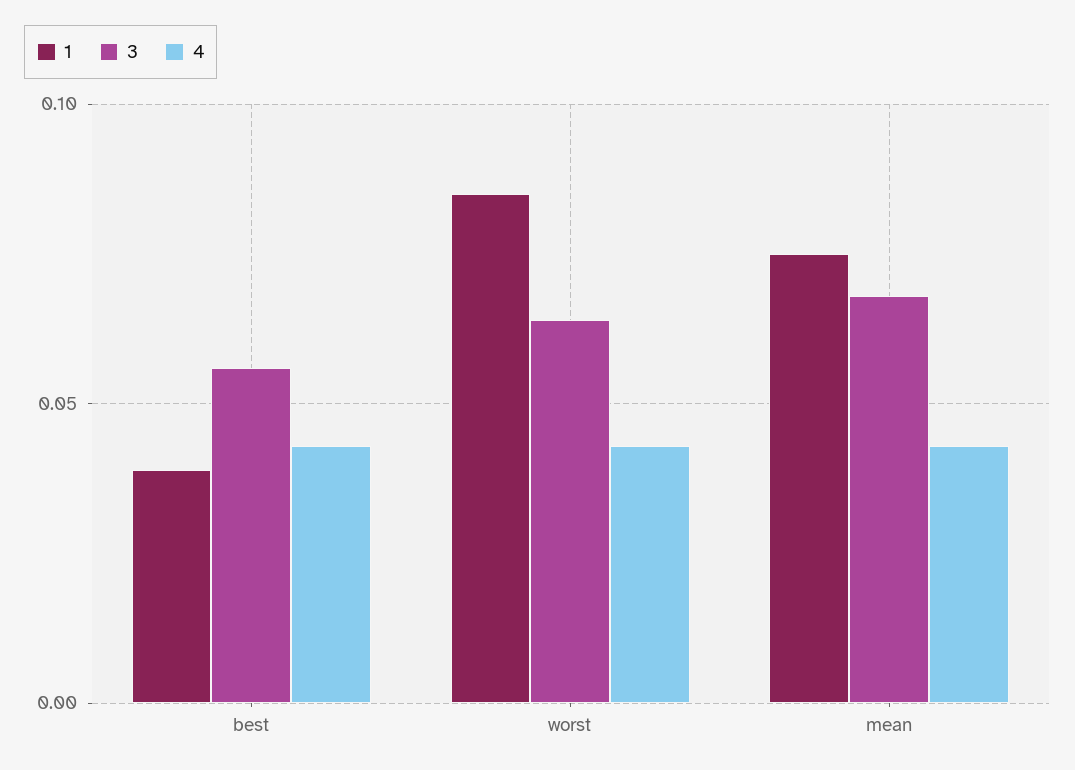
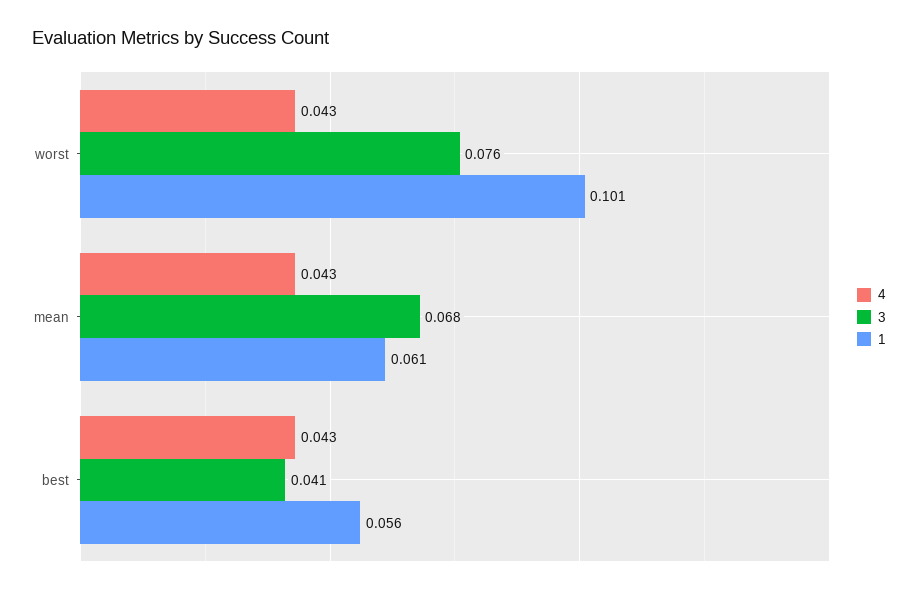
1, best: 0.04 -> 0.056
3, best: 0.055 -> 0.041
1, worst: 0.085 -> 0.101
3, worst: 0.065 -> 0.076
1, mean: 0.075 -> 0.061

